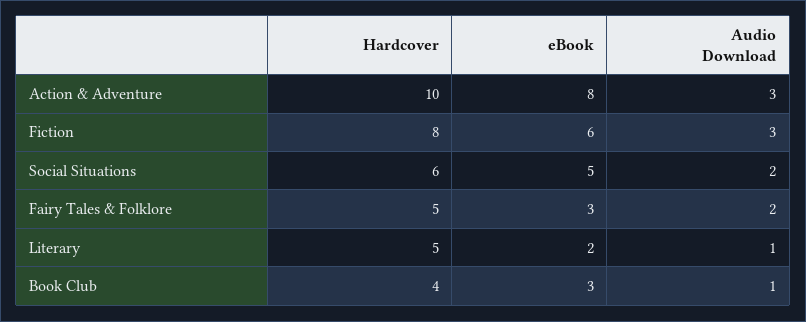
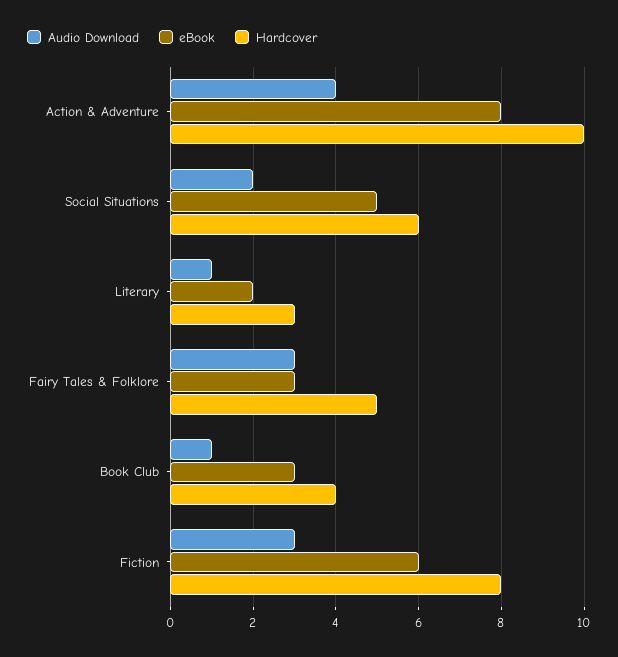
Audio Download, Action & Adventure: 3 -> 4
Audio Download, Fairy Tales & Folklore: 2 -> 3
Hardcover, Literary: 5 -> 3

